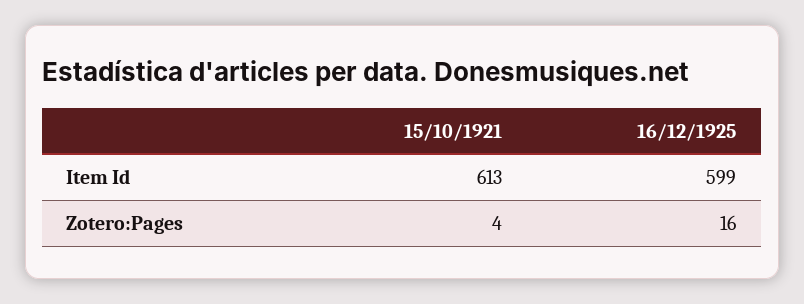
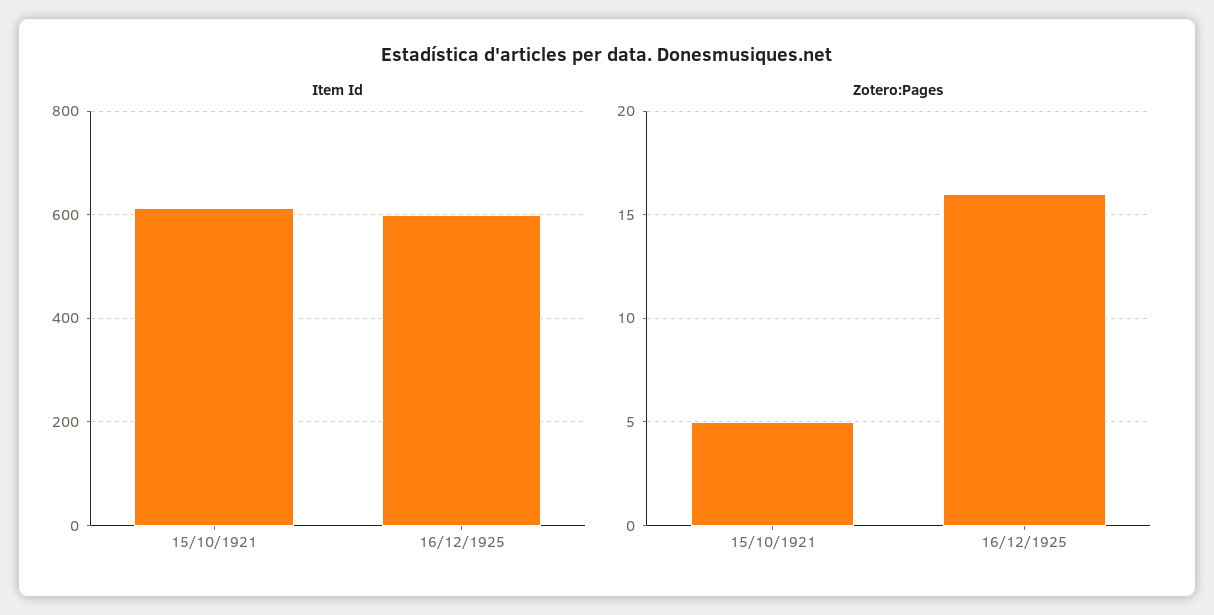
Zotero:Pages, 15/10/1921: 4 -> 5

